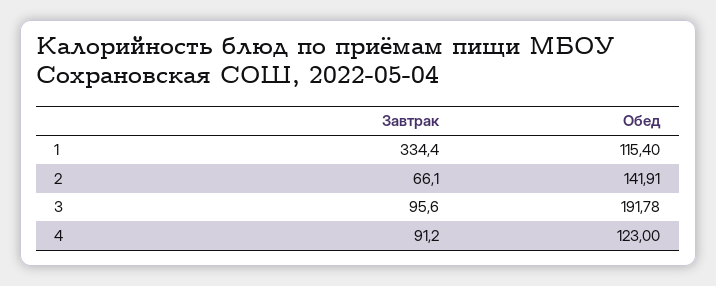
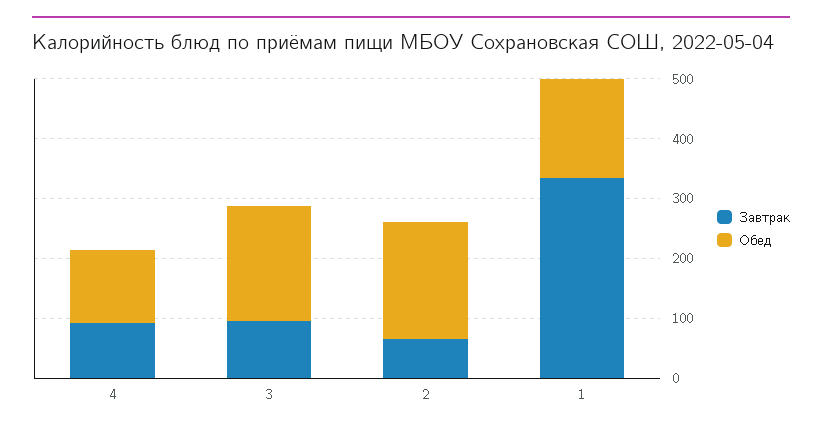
Обед, 1: 115.4 -> 160
Обед, 2: 141.91 -> 200

